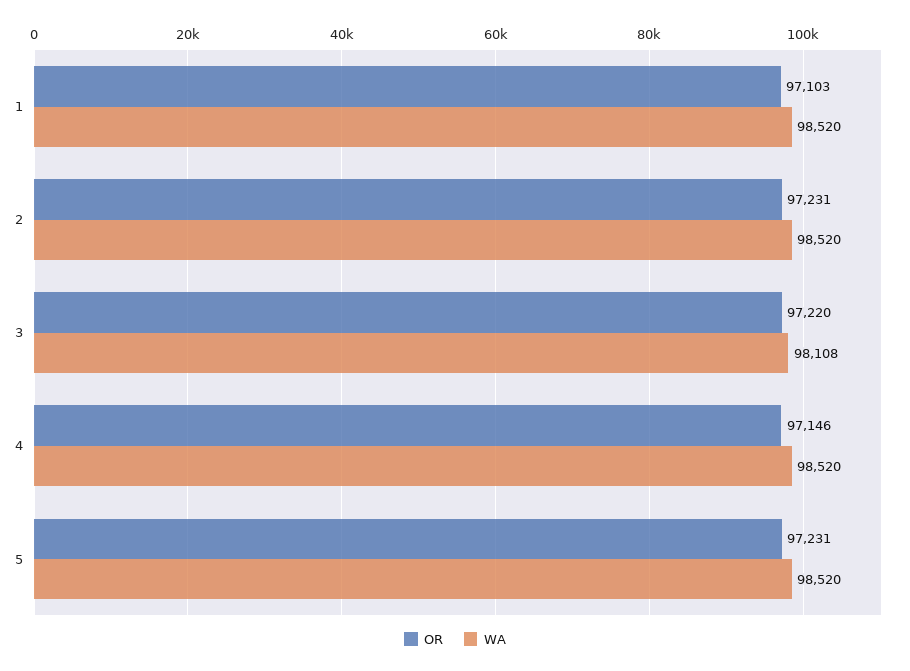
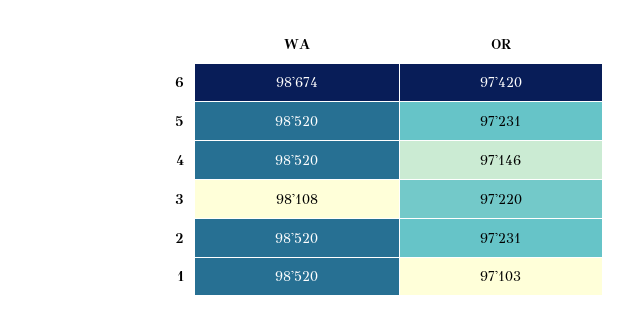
WA, 6: none -> 98674
OR, 6: none -> 97420

